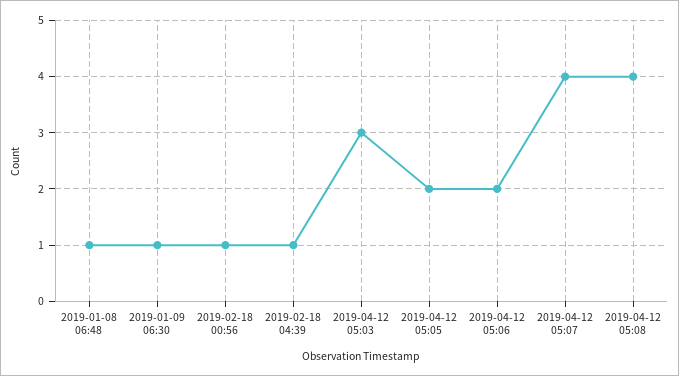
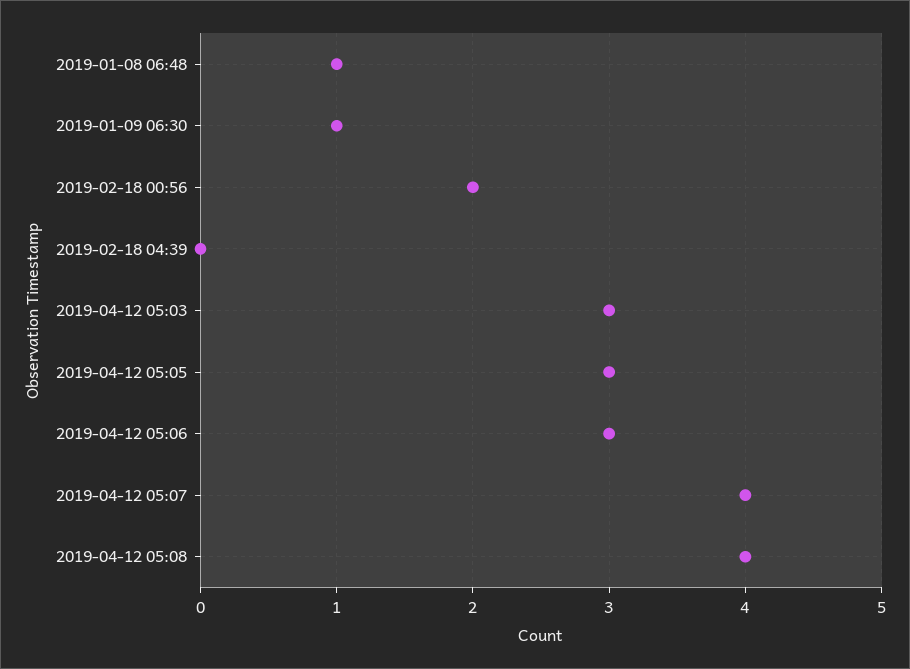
2019-02-18 00:56: 1 -> 2
2019-02-18 04:39: 1 -> 0
2019-04-12 05:05: 2 -> 3
2019-04-12 05:06: 2 -> 3

